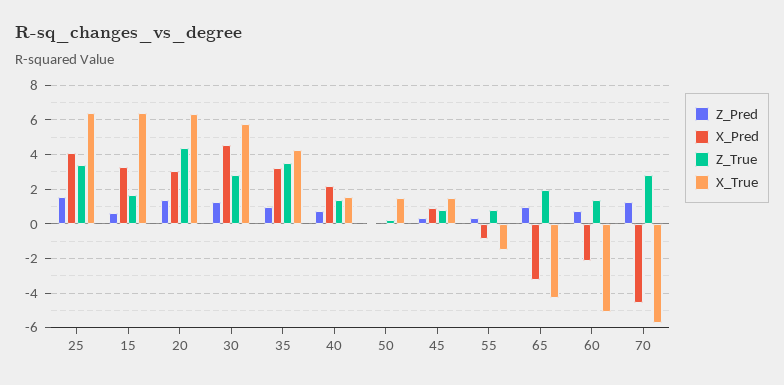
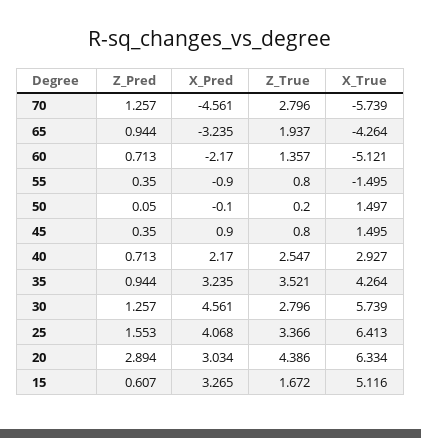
X_True, 15: 6.5 -> 5.116
Z_Pred, 20: 1.5 -> 2.894
Z_True, 40: 1.5 -> 2.547
X_True, 40: 1.5 -> 2.927

